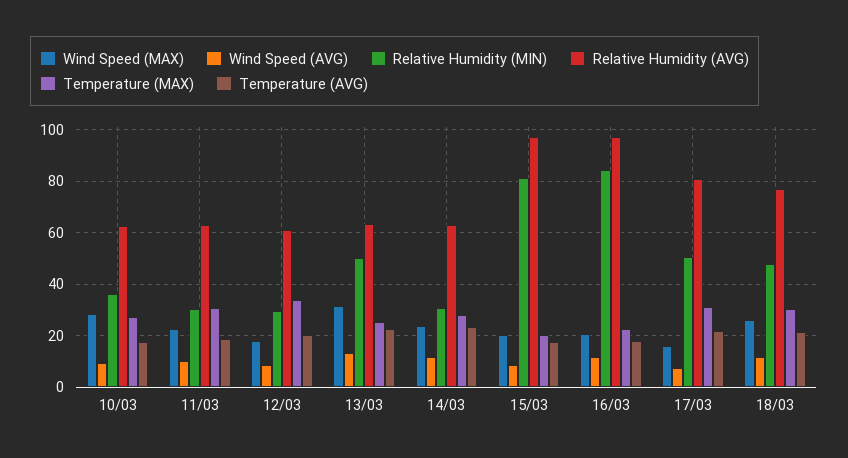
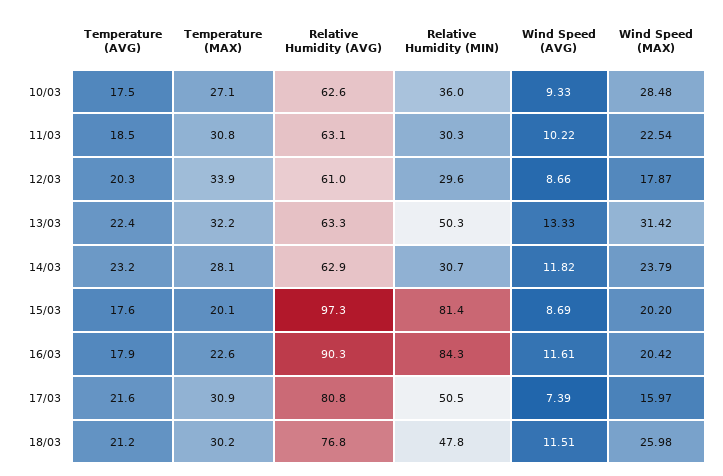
Temperature (MAX), 13/03: 25 -> 32.2
Relative Humidity (AVG), 16/03: 97.5 -> 90.3

